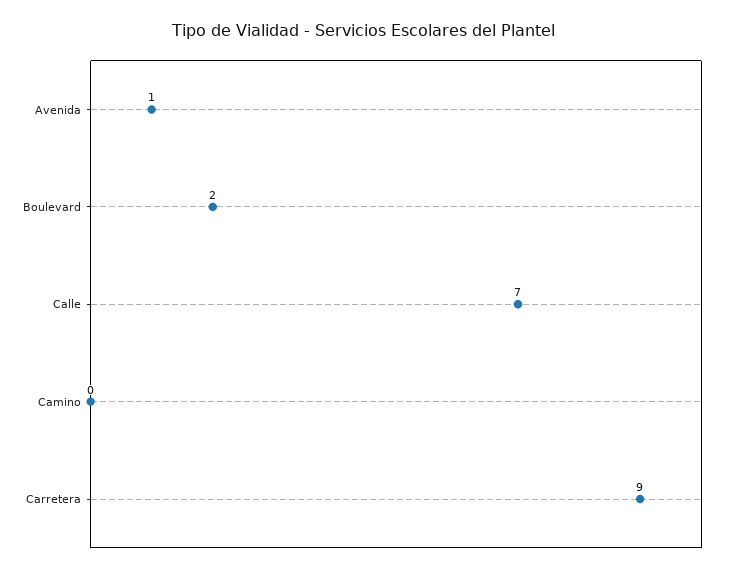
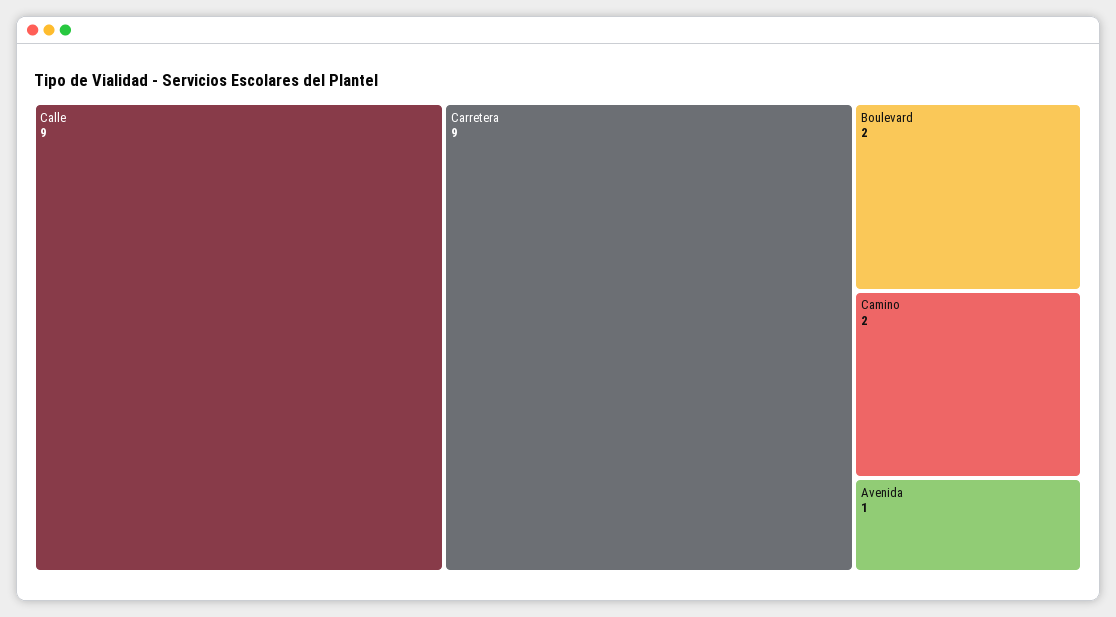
Calle: 7 -> 9
Camino: 0 -> 2

